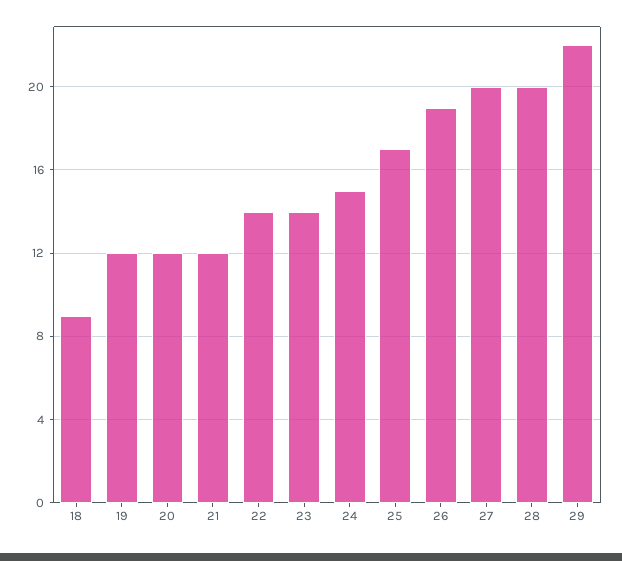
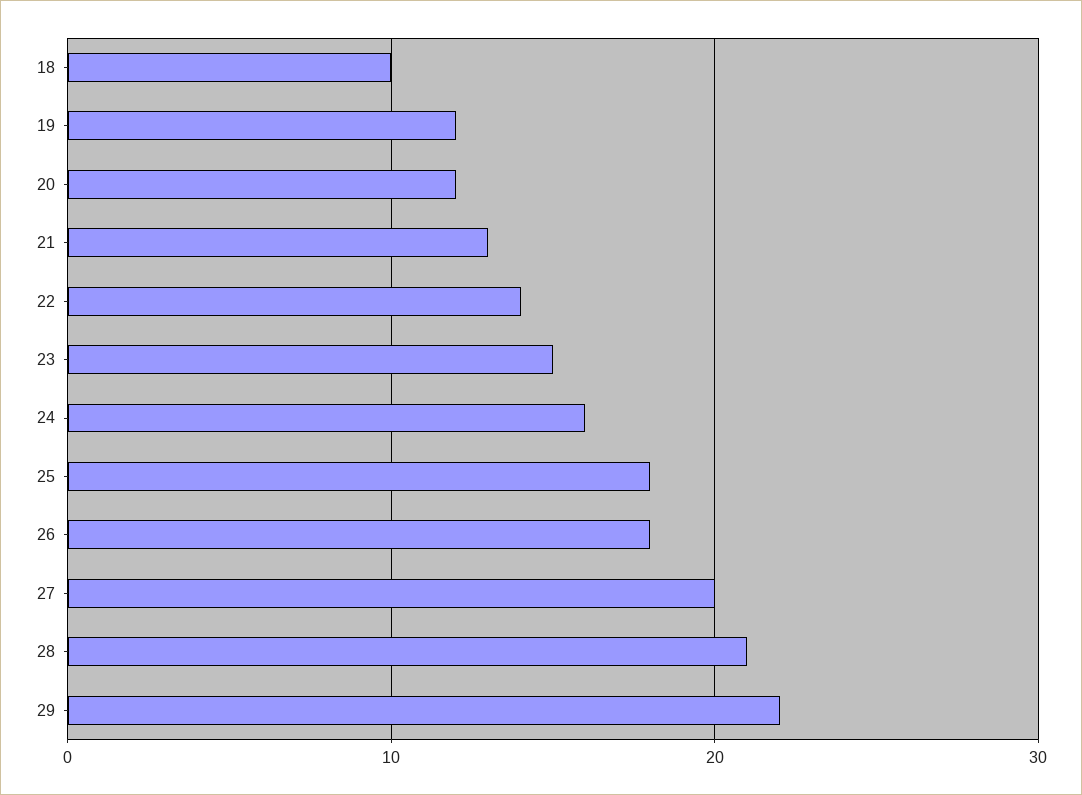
18: 9 -> 10
21: 12 -> 13
23: 14 -> 15
24: 15 -> 16
25: 17 -> 18
26: 19 -> 18
28: 20 -> 21

